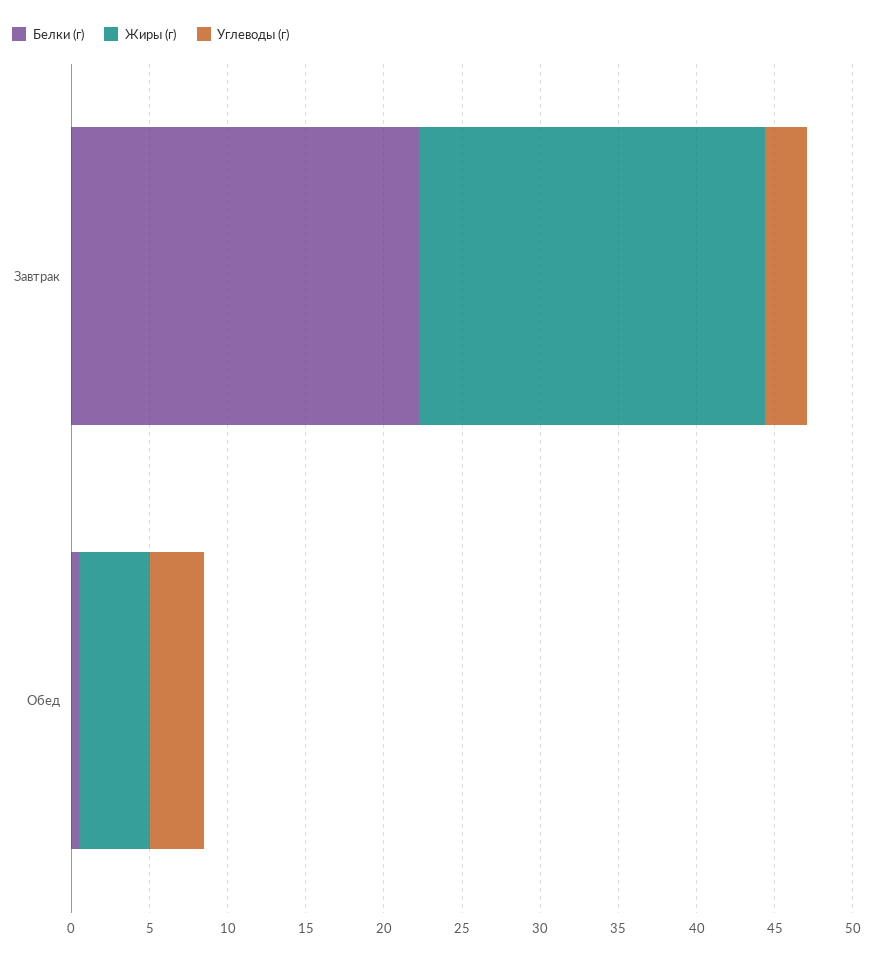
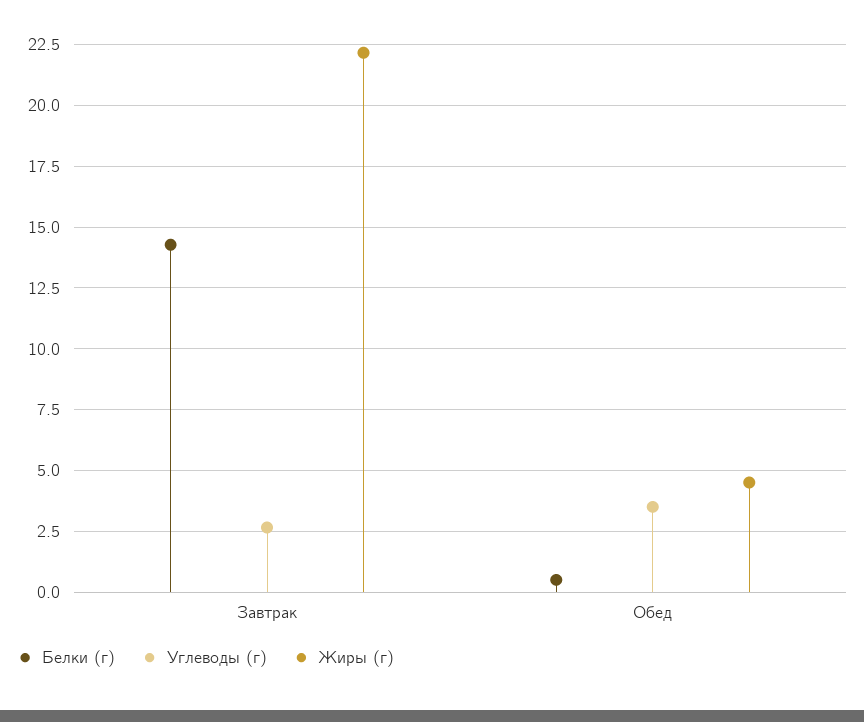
Белки (г), Завтрак: 22 -> 14.25

